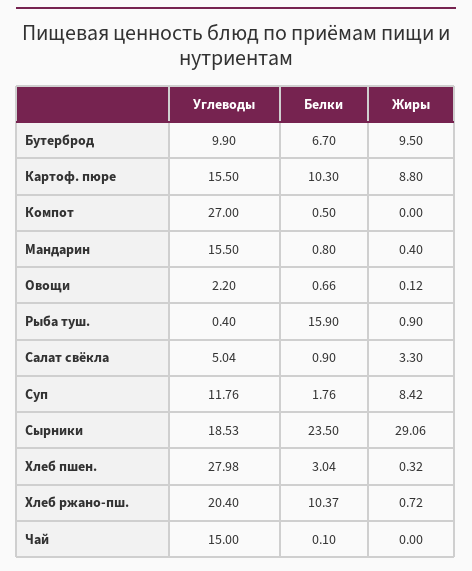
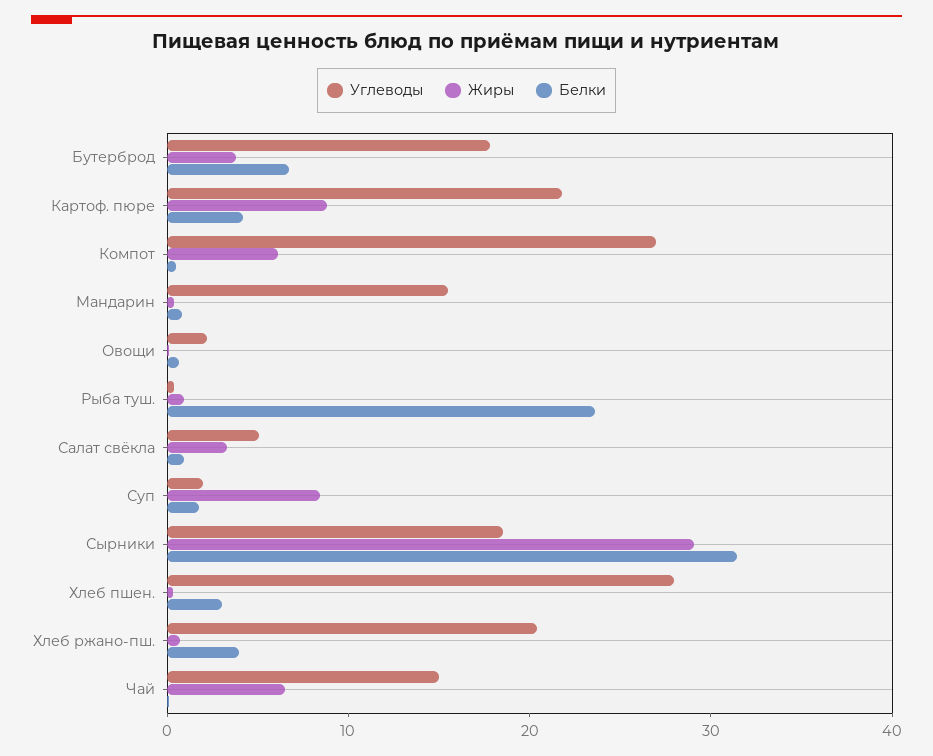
Углеводы, Бутерброд: 9.9 -> 18
Жиры, Бутерброд: 9.5 -> 4
Углеводы, Картоф. пюре: 15.5 -> 22
Белки, Картоф. пюре: 10.3 -> 4
Жиры, Компот: 0 -> 6
Белки, Рыба туш.: 15.9 -> 24
Углеводы, Суп: 11.76 -> 2
Белки, Сырники: 23.5 -> 32
Белки, Хлеб ржано-пш.: 10.37 -> 4
Жиры, Чай: 0 -> 6

